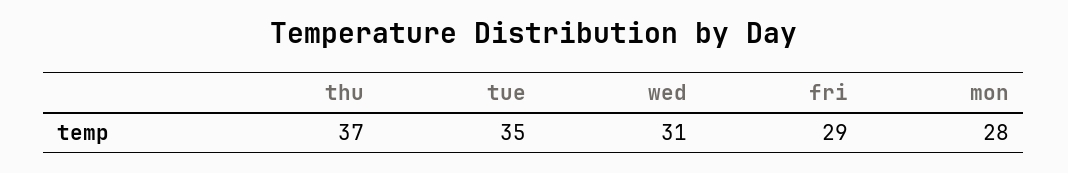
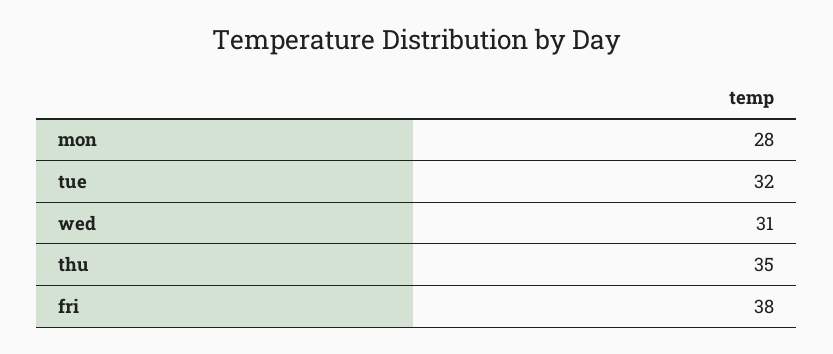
thu: 37 -> 35
tue: 35 -> 32
fri: 29 -> 38

